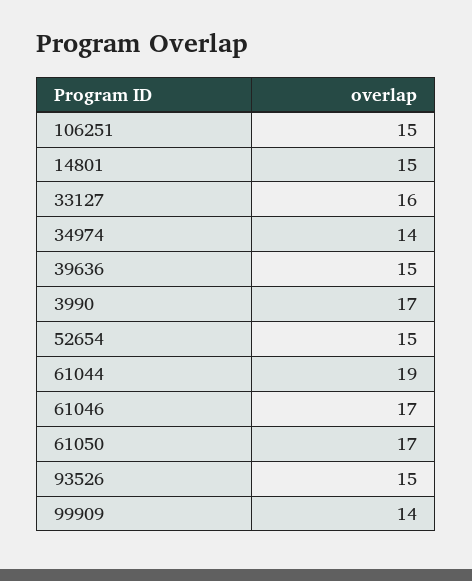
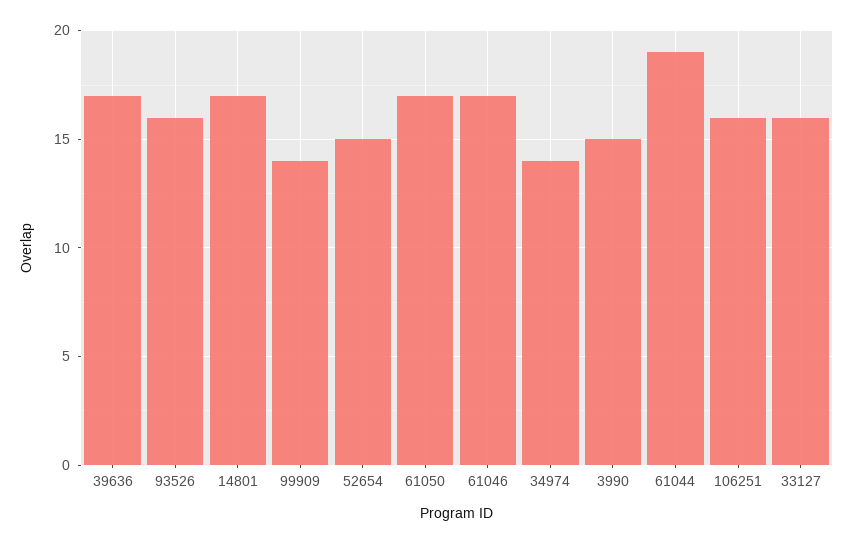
106251: 15 -> 16
14801: 15 -> 17
39636: 15 -> 17
3990: 17 -> 15
93526: 15 -> 16

